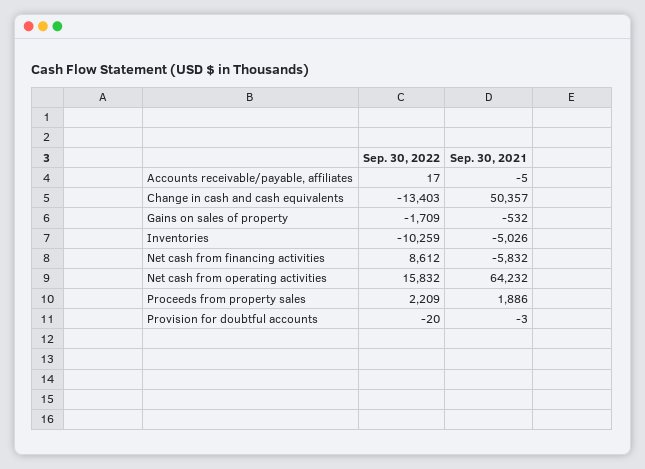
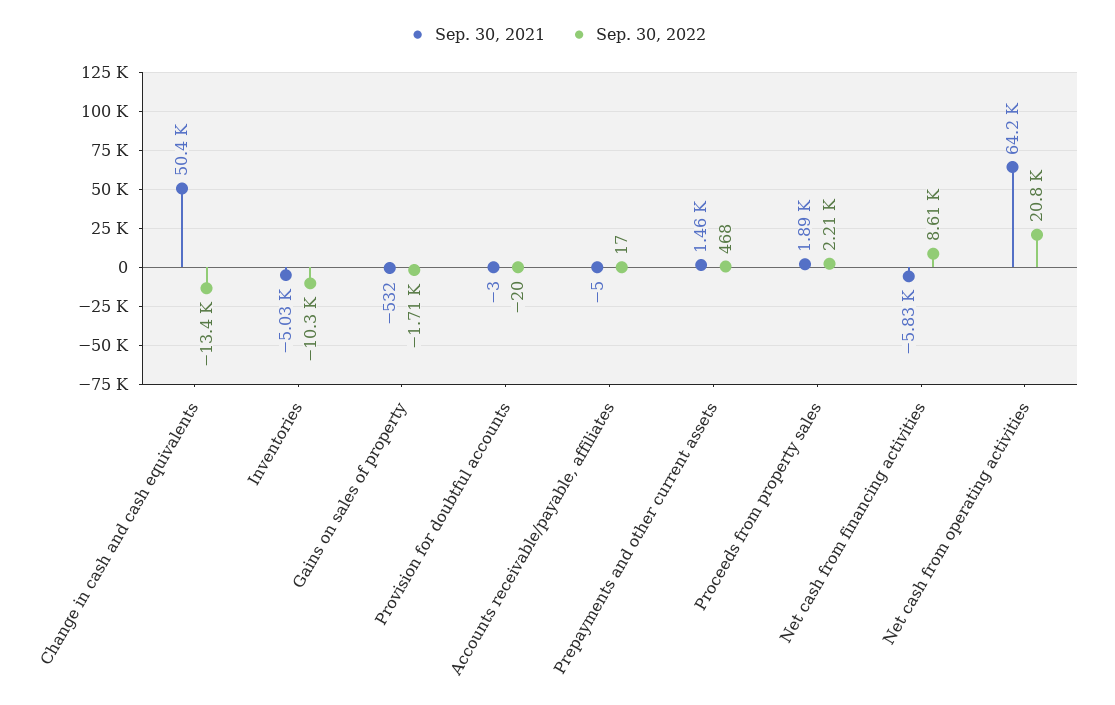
Sep. 30, 2022, Net cash from operating activities: 15832 -> 20800
Sep. 30, 2021, Prepayments and other current assets: none -> 1460
Sep. 30, 2022, Prepayments and other current assets: none -> 468

